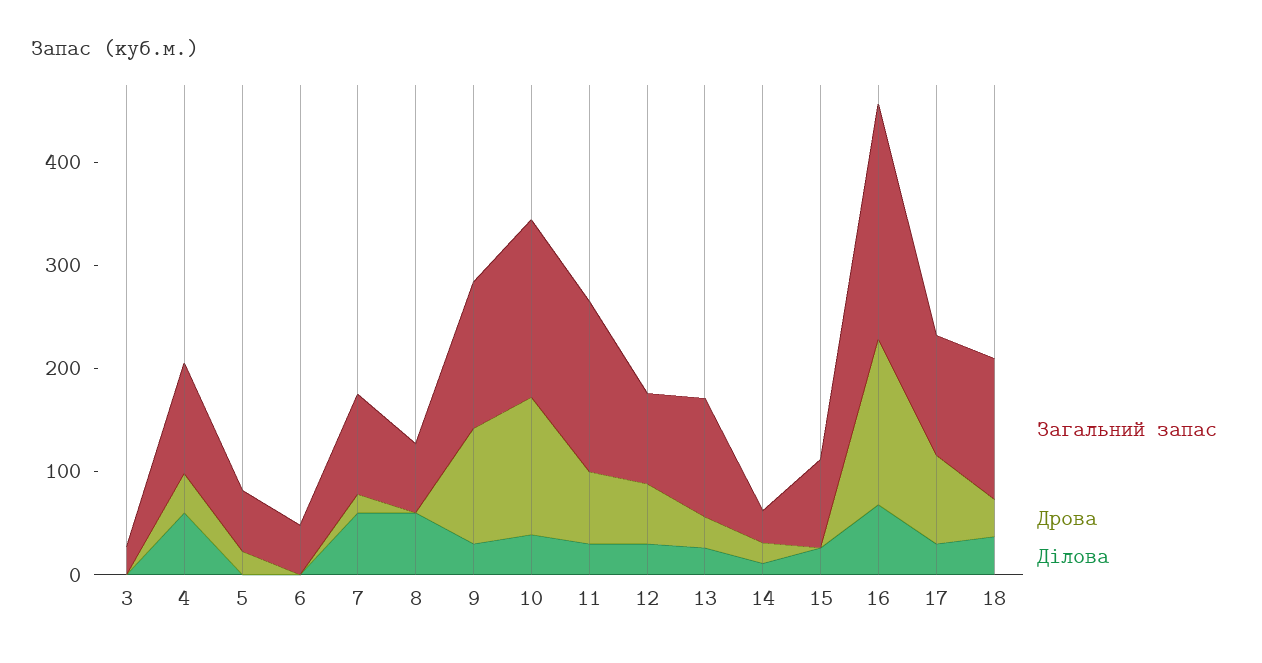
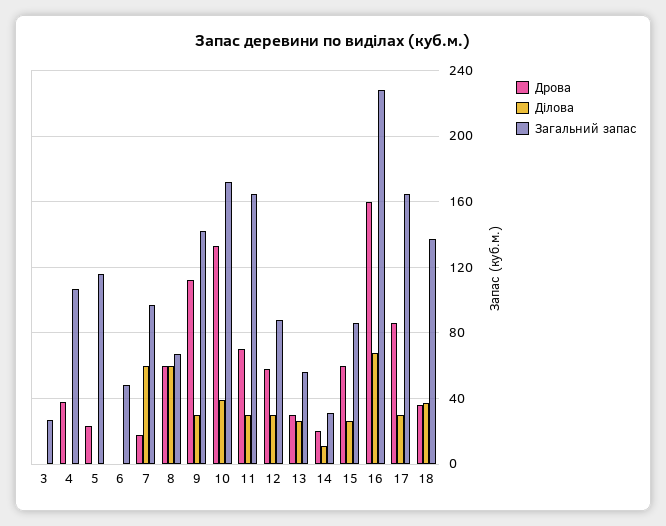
Ділова, 4: 60 -> 0
Загальний запас, 5: 60 -> 115
Дрова, 8: 0 -> 60
Загальний запас, 13: 120 -> 55
Дрова, 15: 0 -> 60
Загальний запас, 17: 120 -> 165

